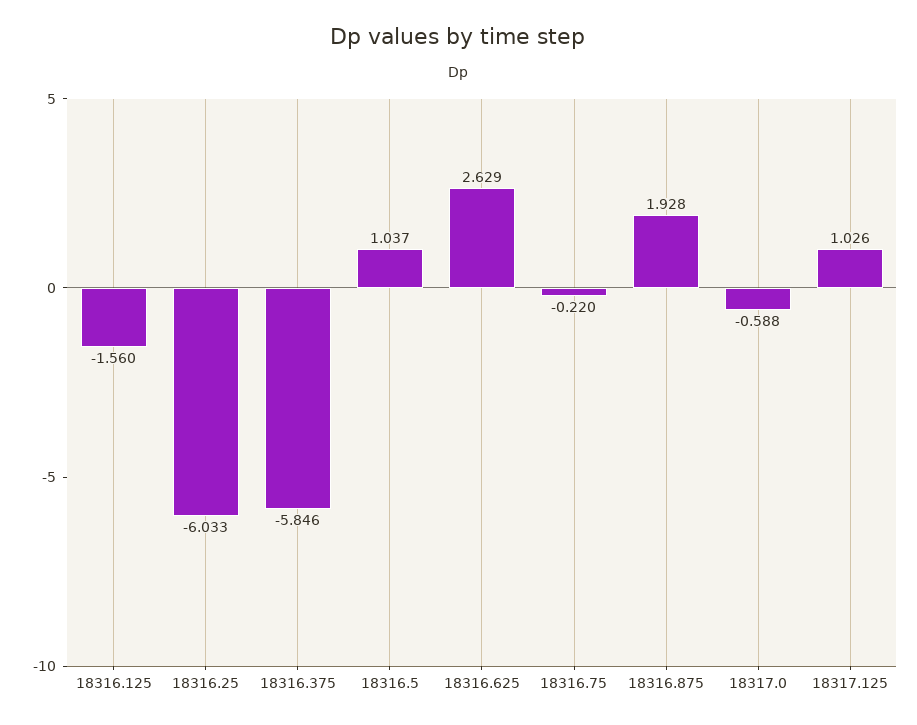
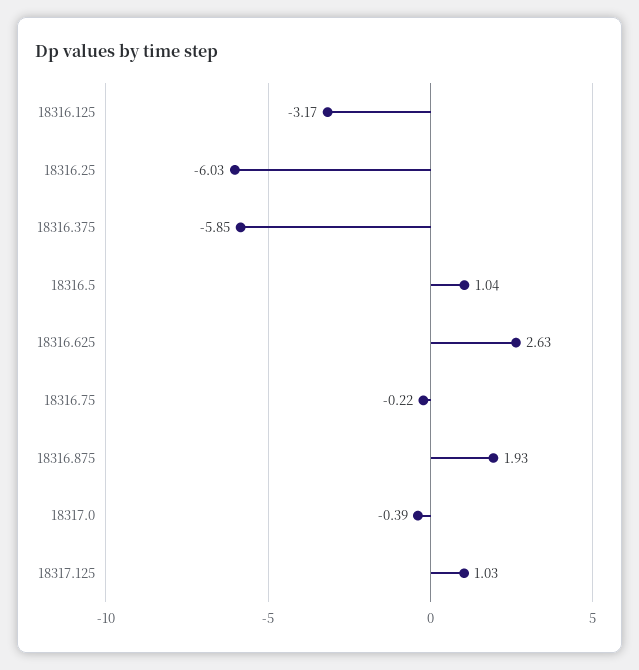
18316.125: -1.56 -> -3.17
18317.0: -0.588 -> -0.39

